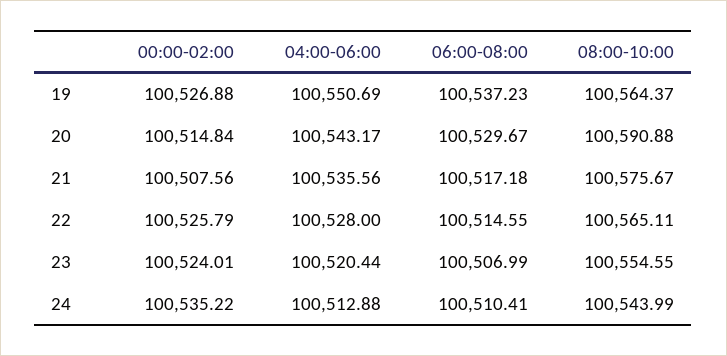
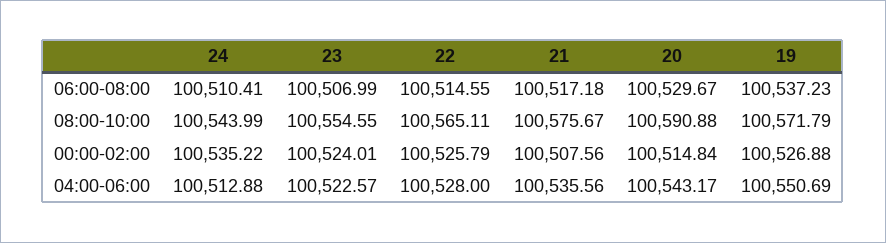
08:00-10:00, 19: 100564.37 -> 100571.79
04:00-06:00, 23: 100520.44 -> 100522.57

